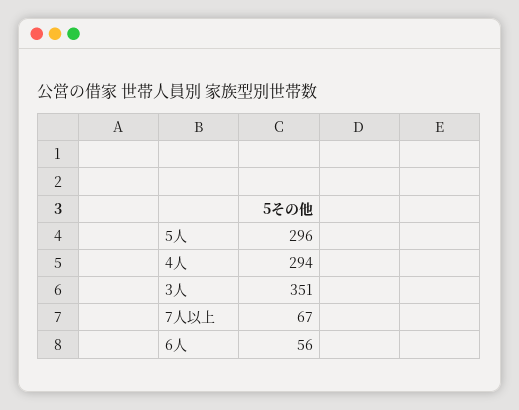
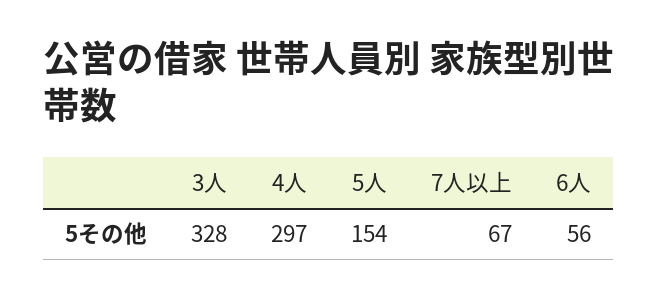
5人: 296 -> 154
4人: 294 -> 297
3人: 351 -> 328

